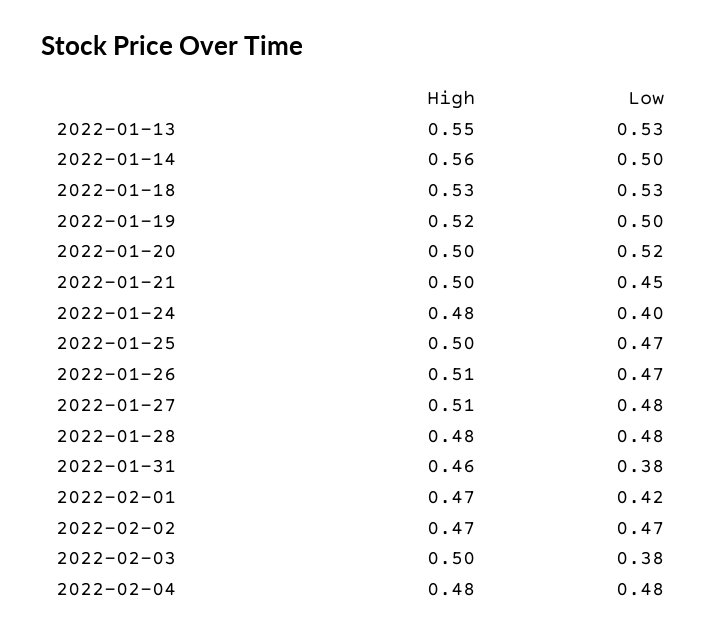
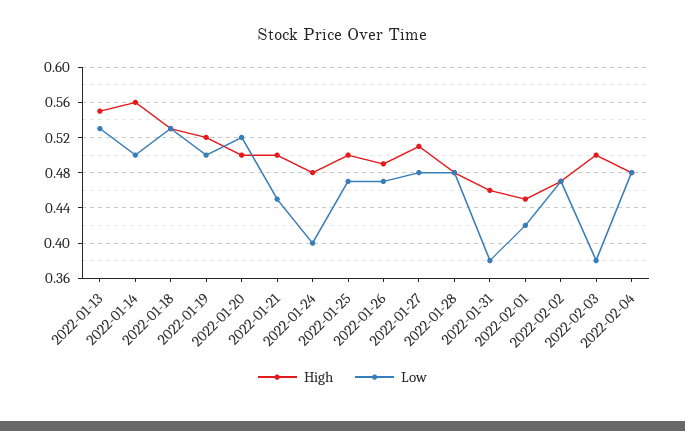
High, 2022-01-26: 0.51 -> 0.49
High, 2022-02-01: 0.47 -> 0.45

